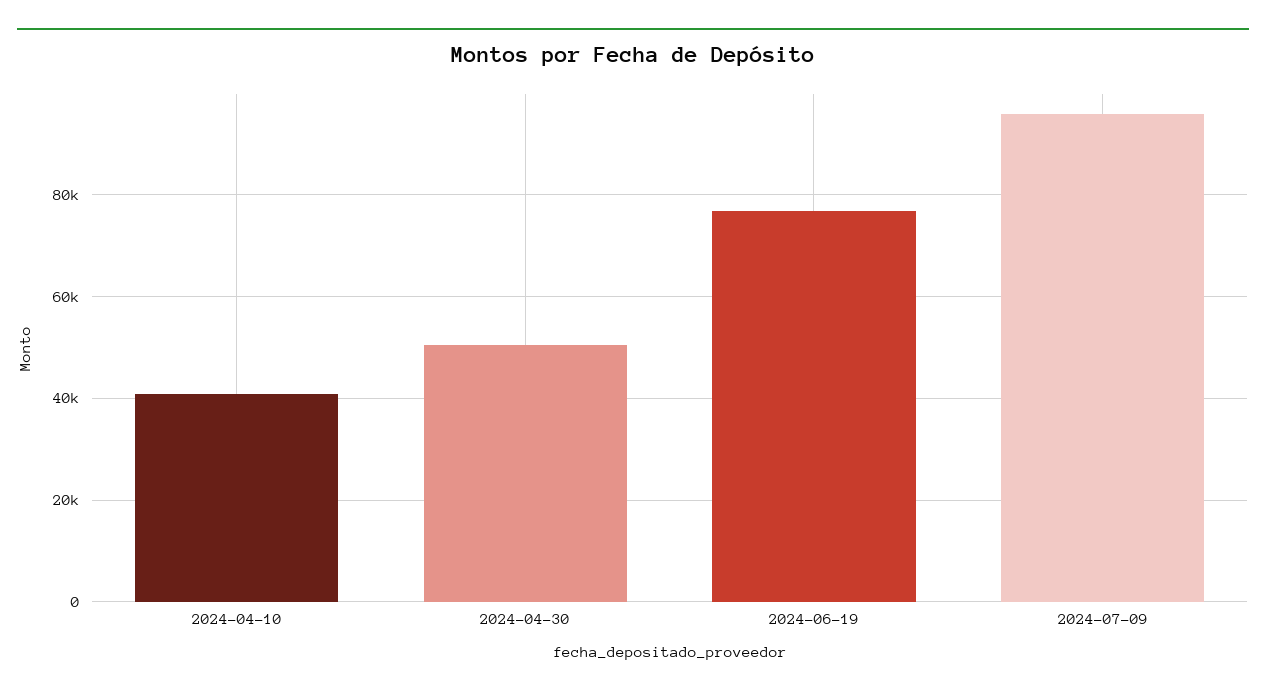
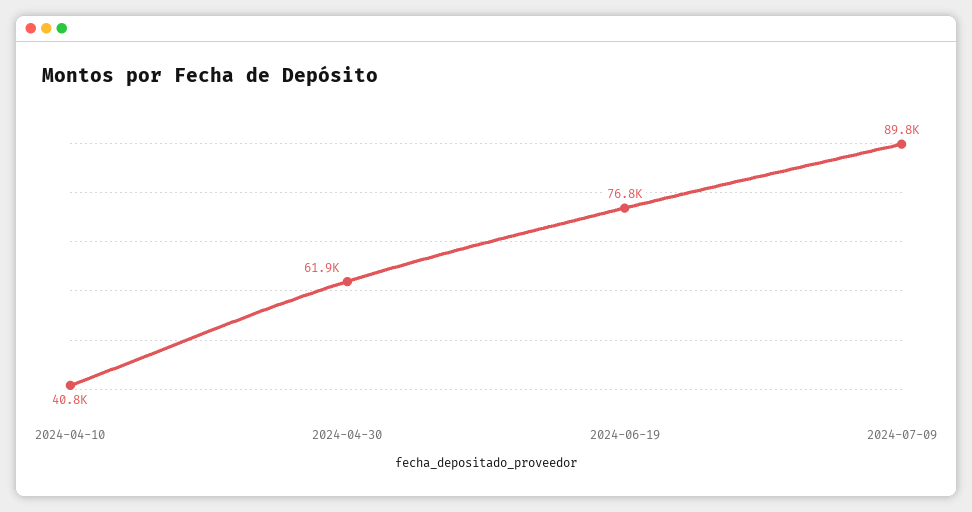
2024-04-30: 50000 -> 61900
2024-07-09: 96000 -> 89800

